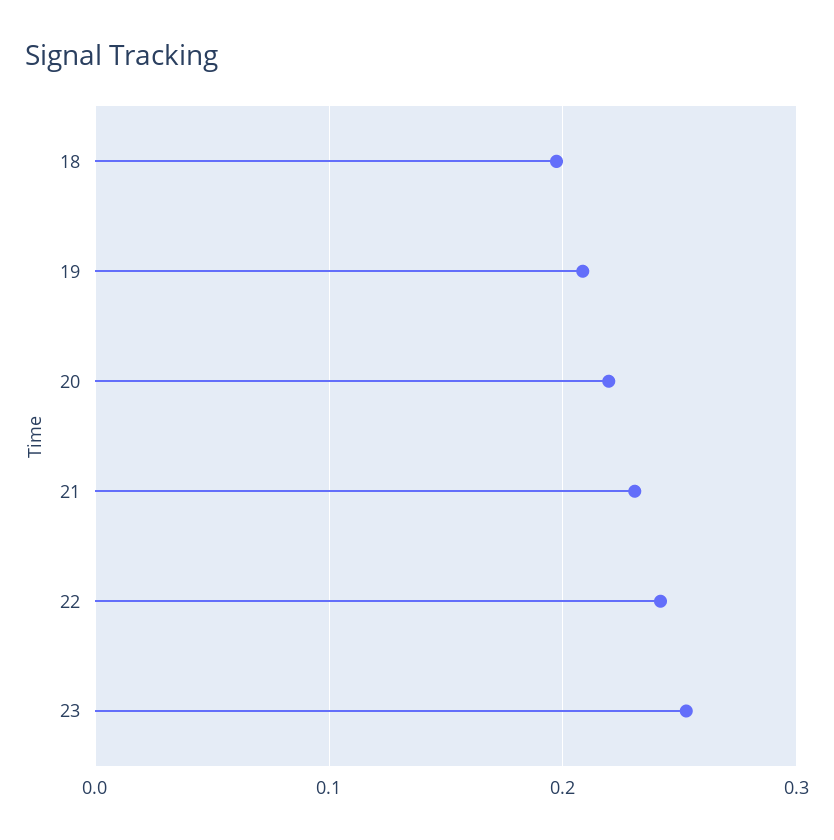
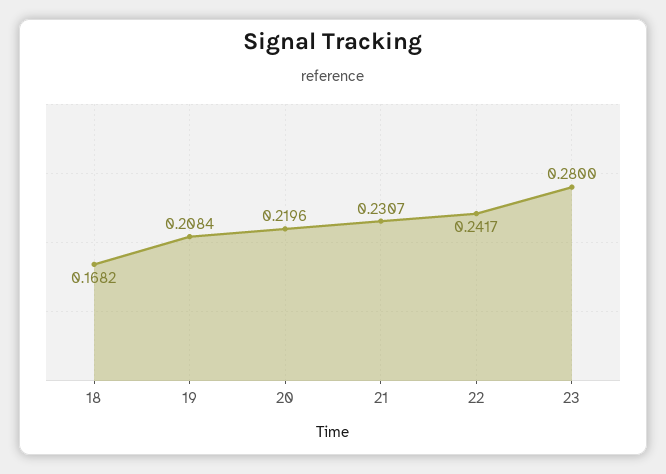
18: 0.2 -> 0.1682
23: 0.25 -> 0.28

